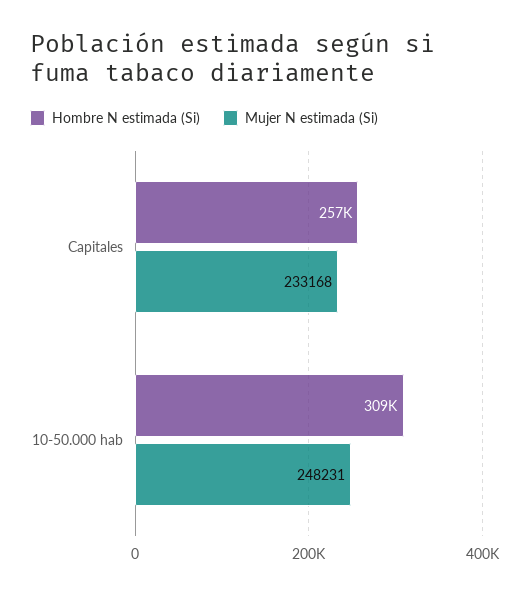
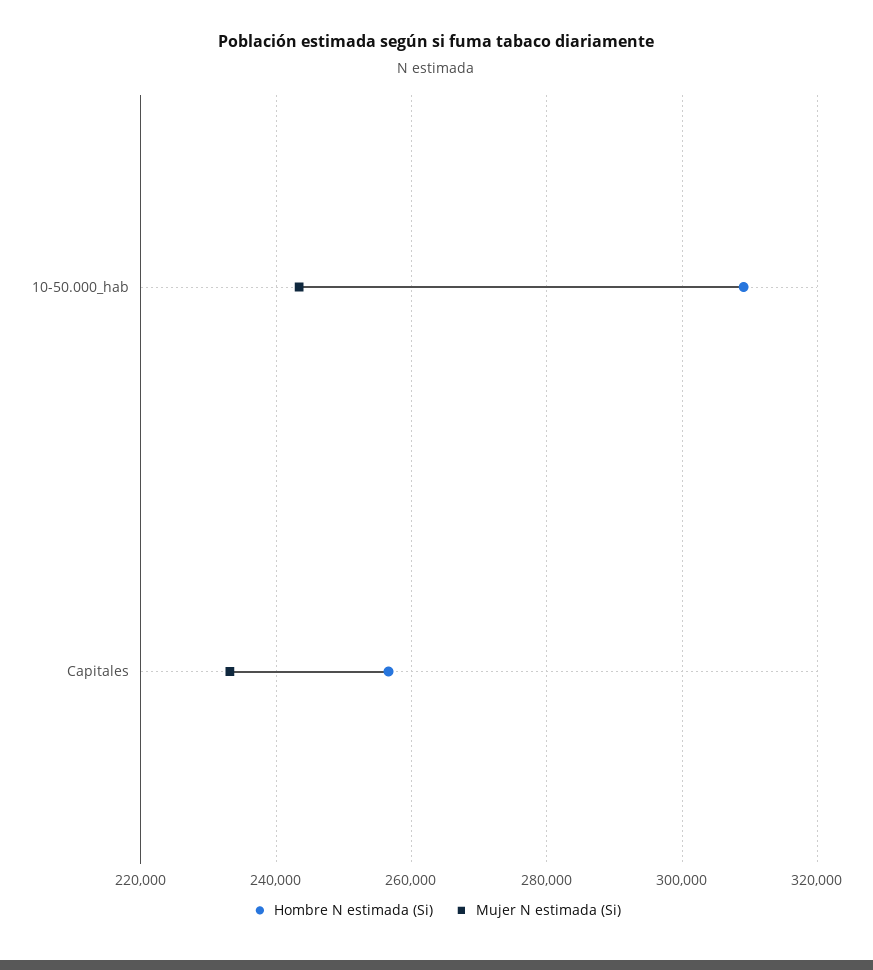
Mujer N estimada (Si), 10-50.000 hab: 248231 -> 244000

